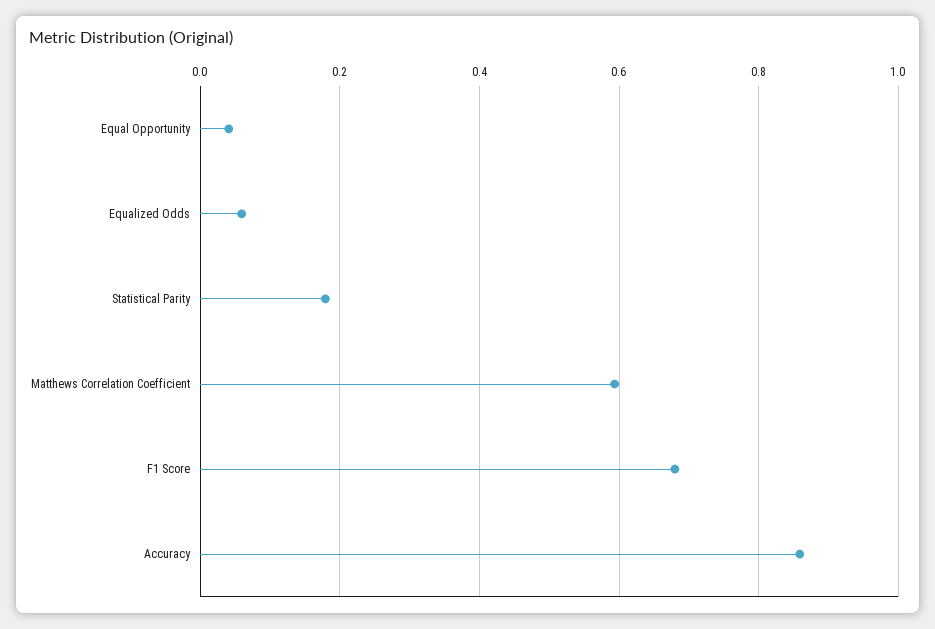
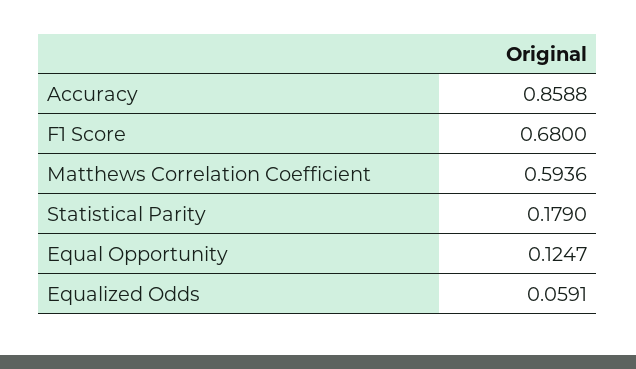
Equal Opportunity: 0.04 -> 0.1247

